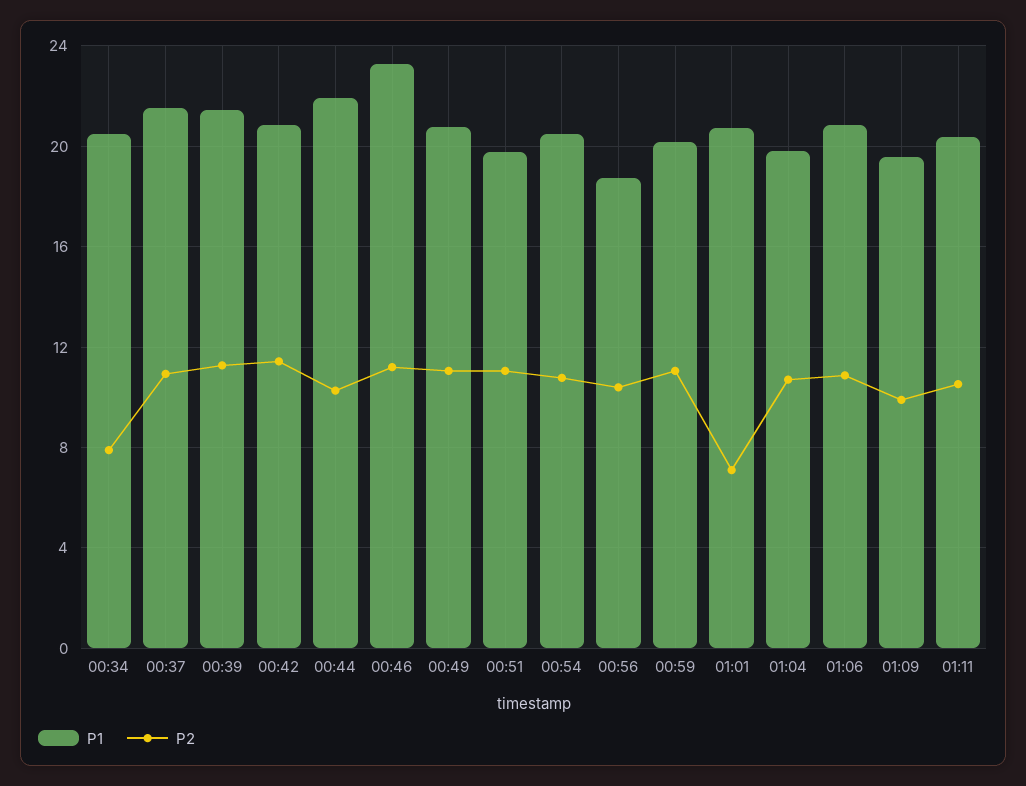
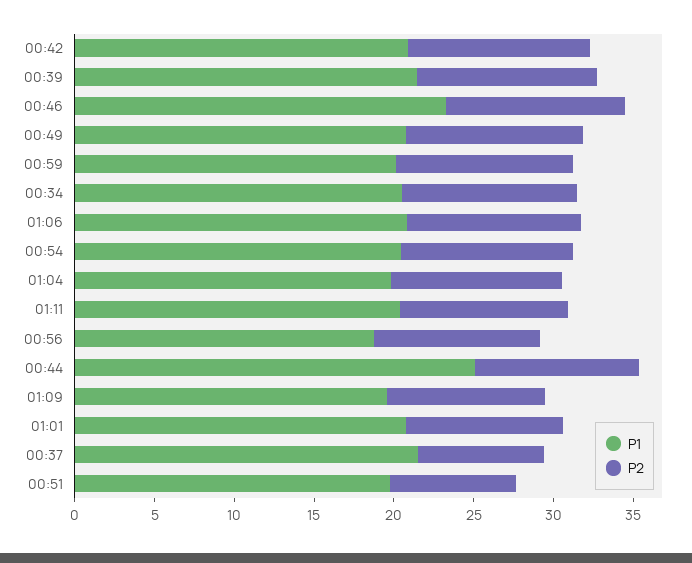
P2, 00:34: 8 -> 11
P2, 00:37: 11 -> 8
P1, 00:44: 22 -> 25
P2, 00:51: 11 -> 8
P2, 01:01: 7 -> 10

